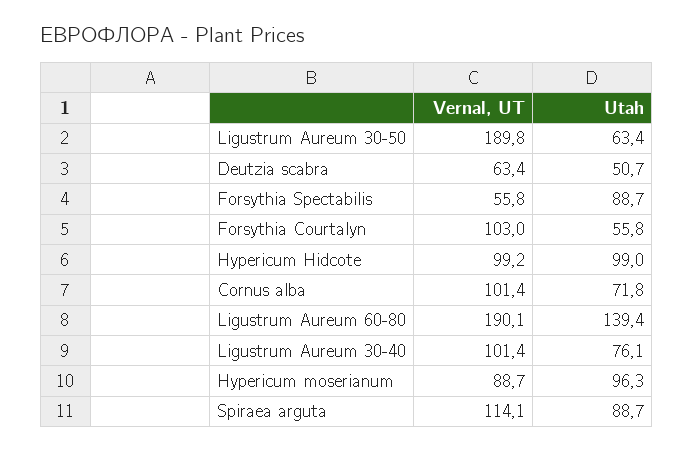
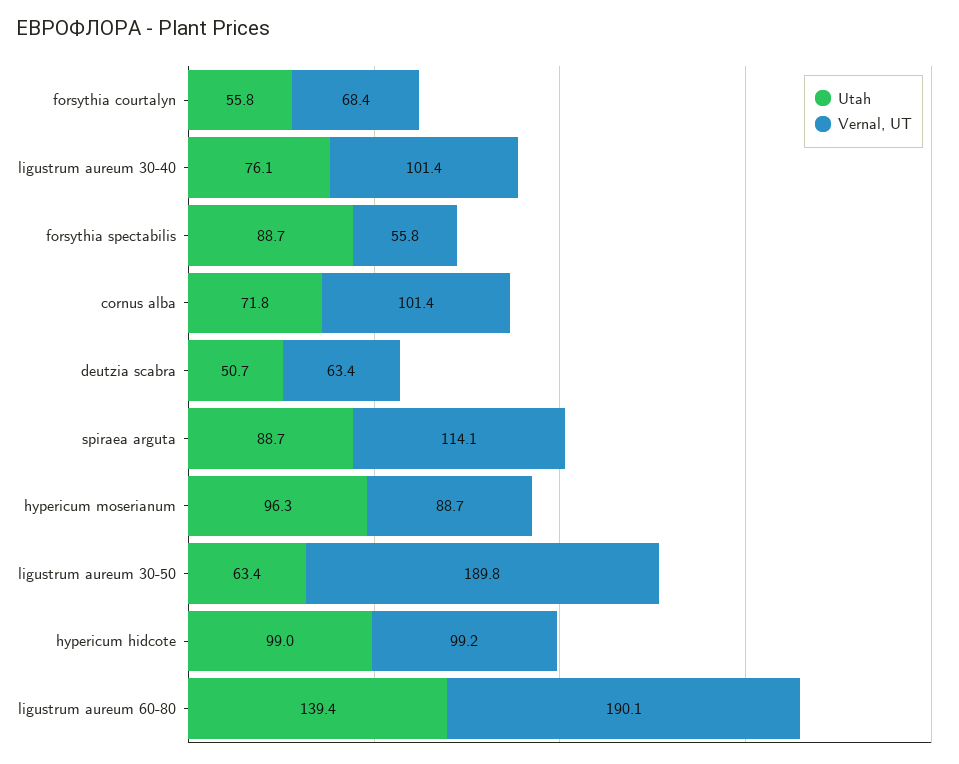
Vernal, UT, Forsythia Courtalyn: 103 -> 68.4

